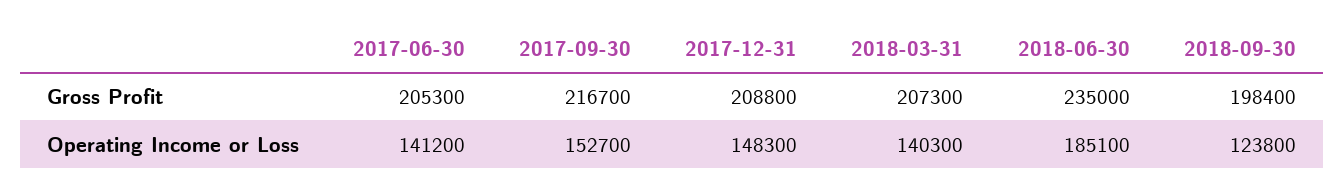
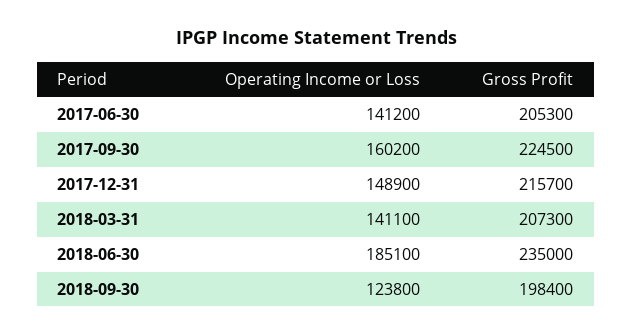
2017-09-30, Gross Profit: 216700 -> 224500
2017-12-31, Gross Profit: 208800 -> 215700
2017-09-30, Operating Income or Loss: 152700 -> 160200
2017-12-31, Operating Income or Loss: 148300 -> 148900
2018-03-31, Operating Income or Loss: 140300 -> 141100

